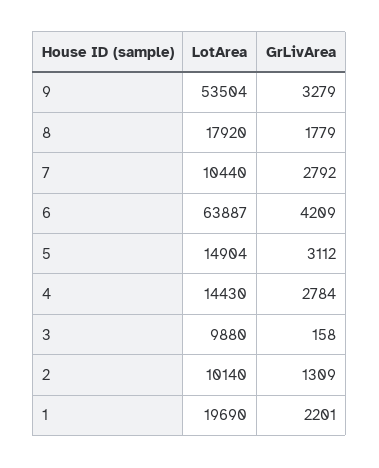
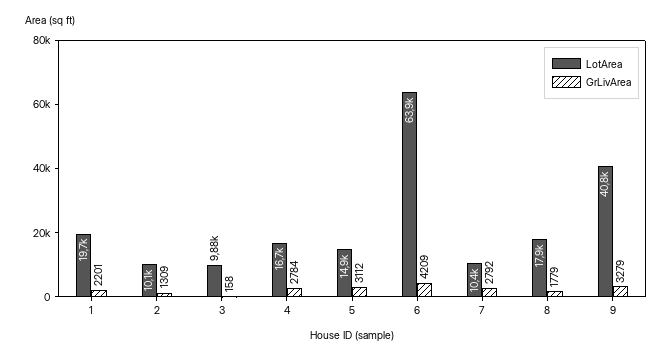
LotArea, 9: 53504 -> 40800
LotArea, 4: 14430 -> 16700

